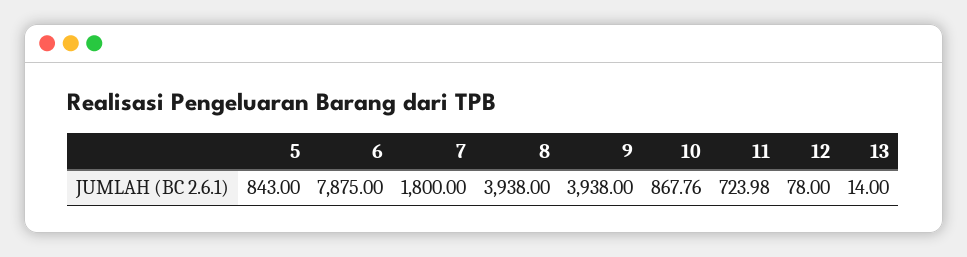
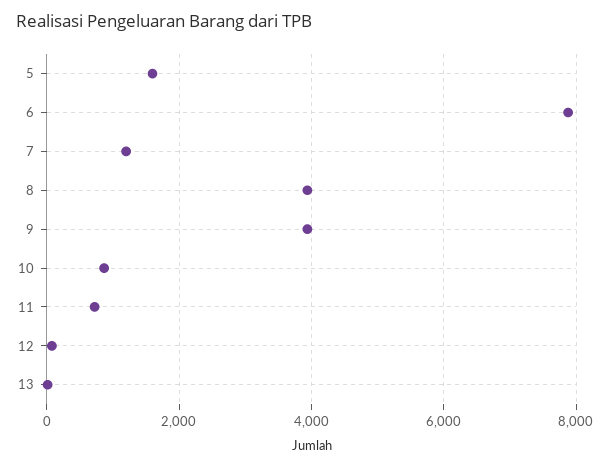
5: 843 -> 1600
7: 1800 -> 1200

